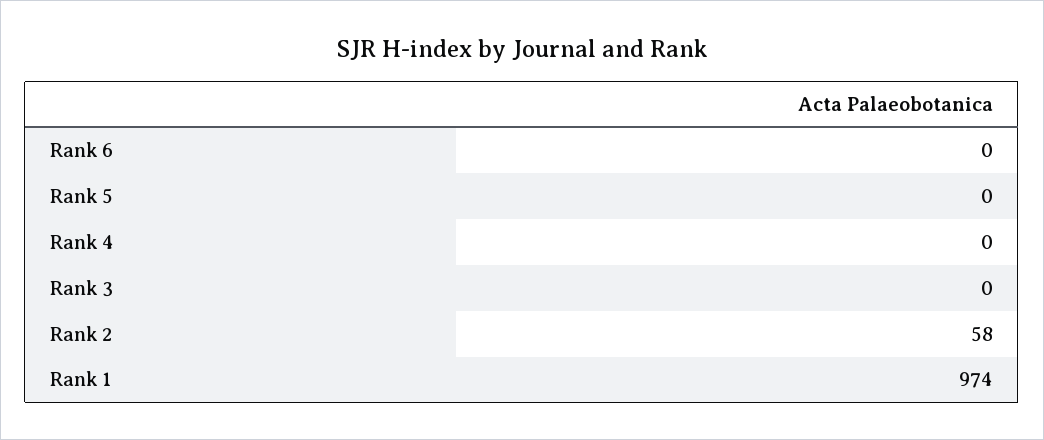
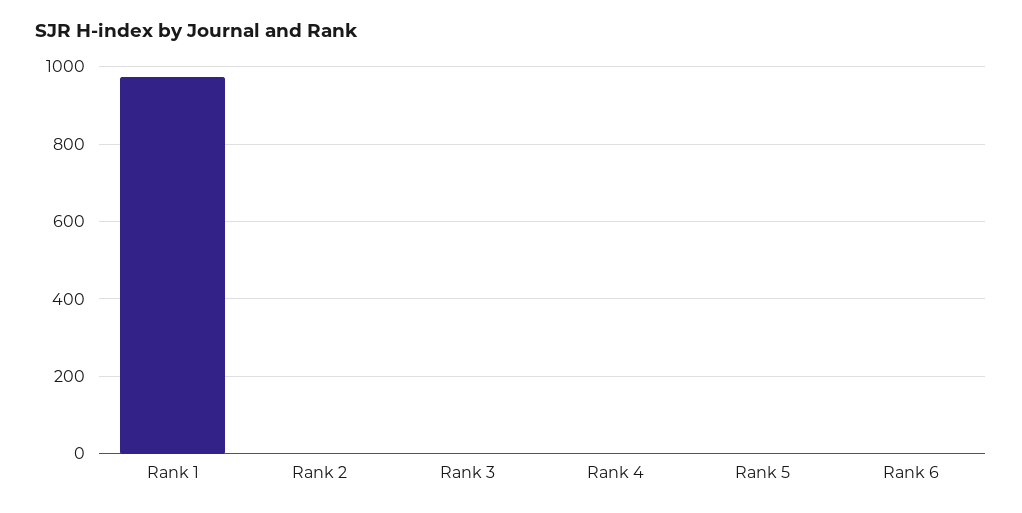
Rank 2: 58 -> 0

